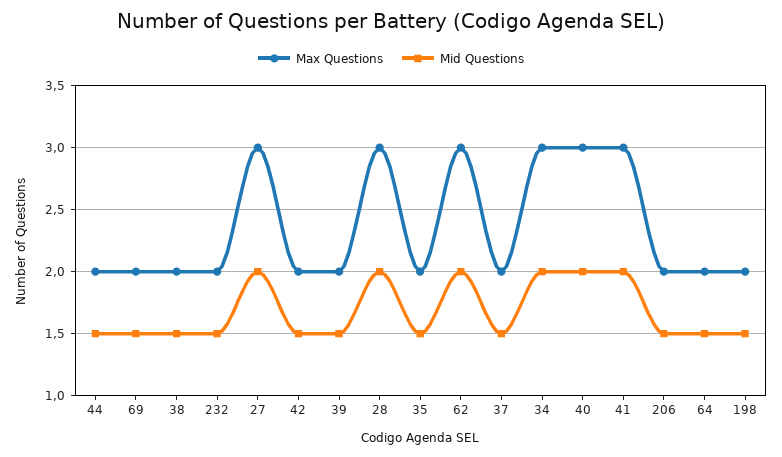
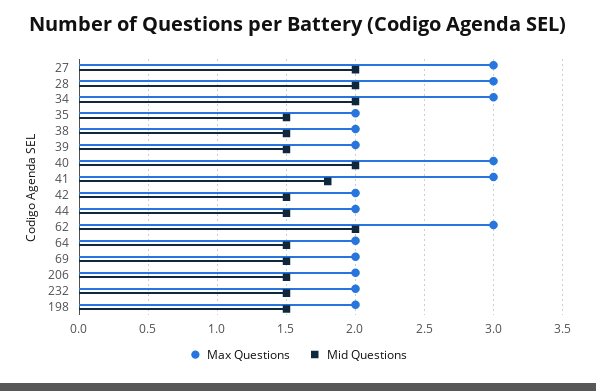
Max Questions, 37: 2 -> none
Mid Questions, 37: 1.5 -> none
Mid Questions, 41: 2 -> 1.8

